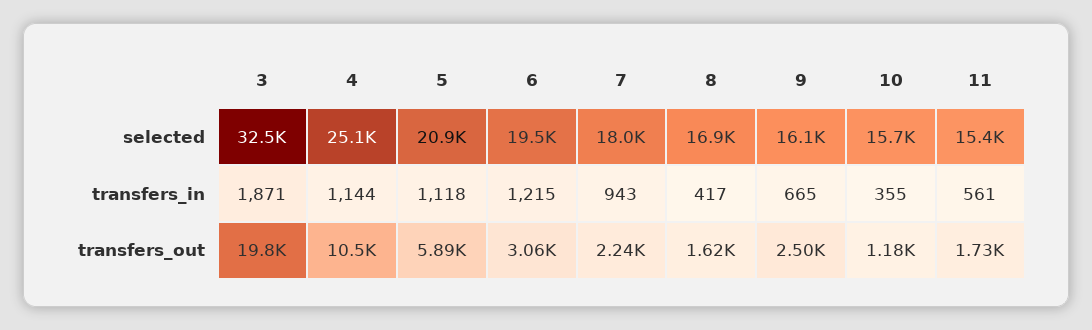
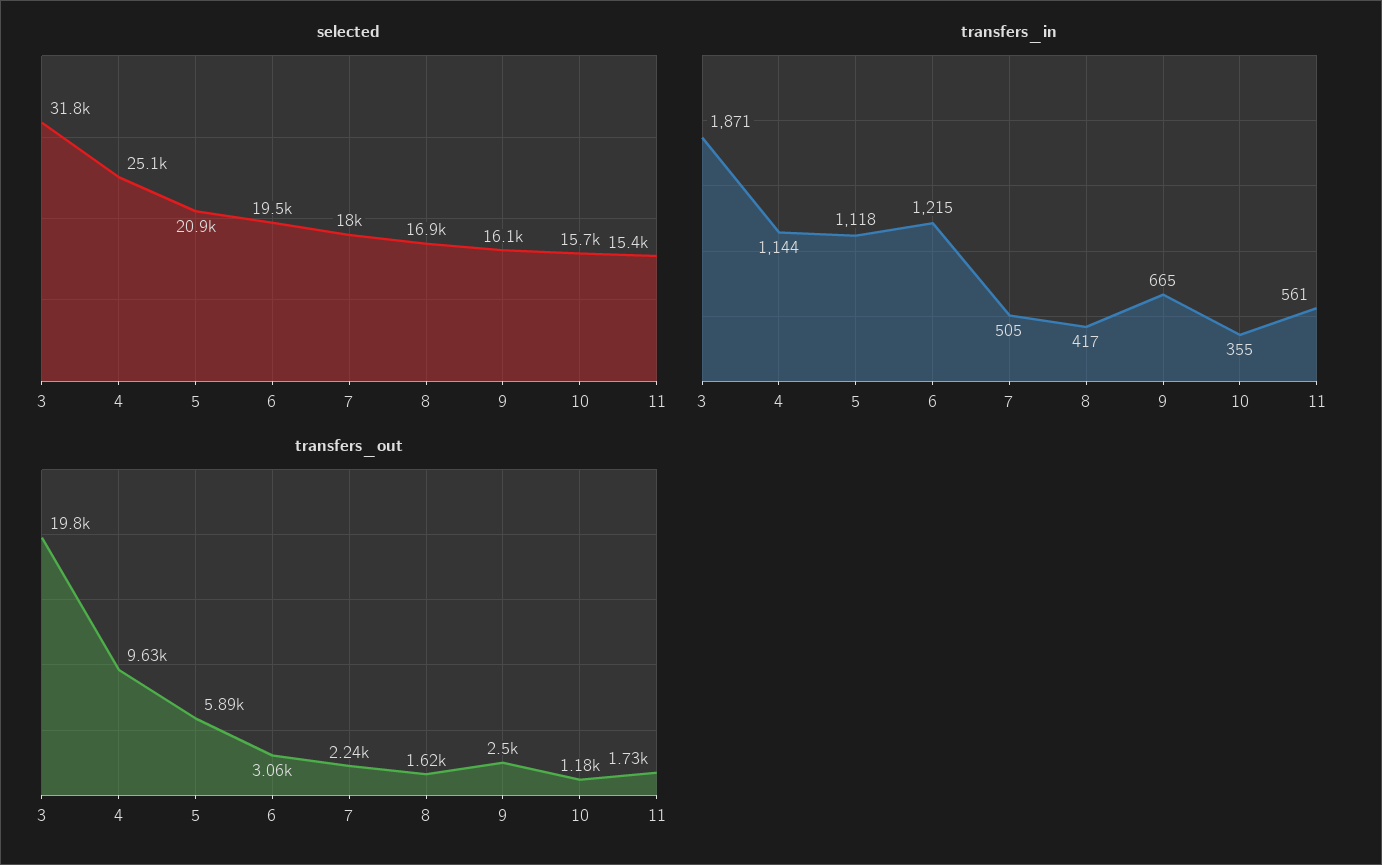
selected, 3: 32500 -> 31800
transfers_in, 7: 943 -> 505
transfers_out, 4: 10500 -> 9630

